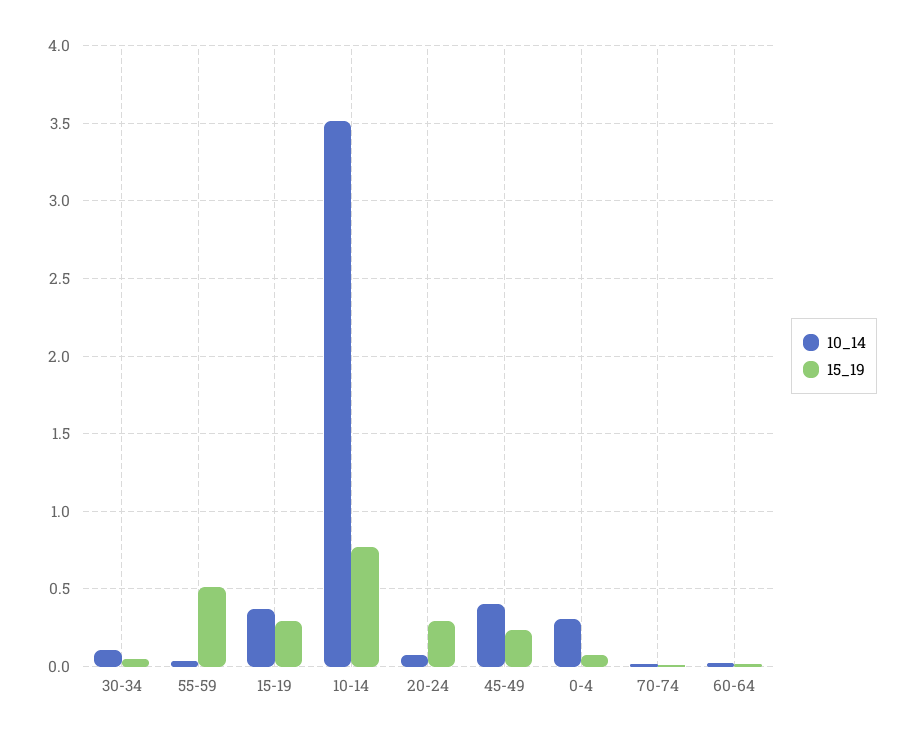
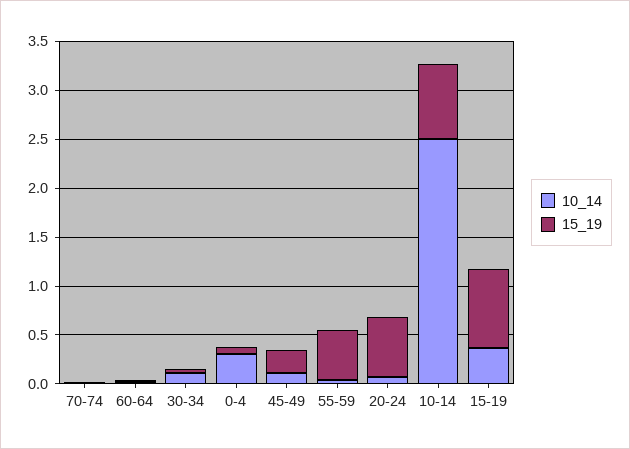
15_19, 15-19: 0.3 -> 0.8
10_14, 10-14: 3.5 -> 2.5
15_19, 20-24: 0.3 -> 0.6
10_14, 45-49: 0.4 -> 0.1

